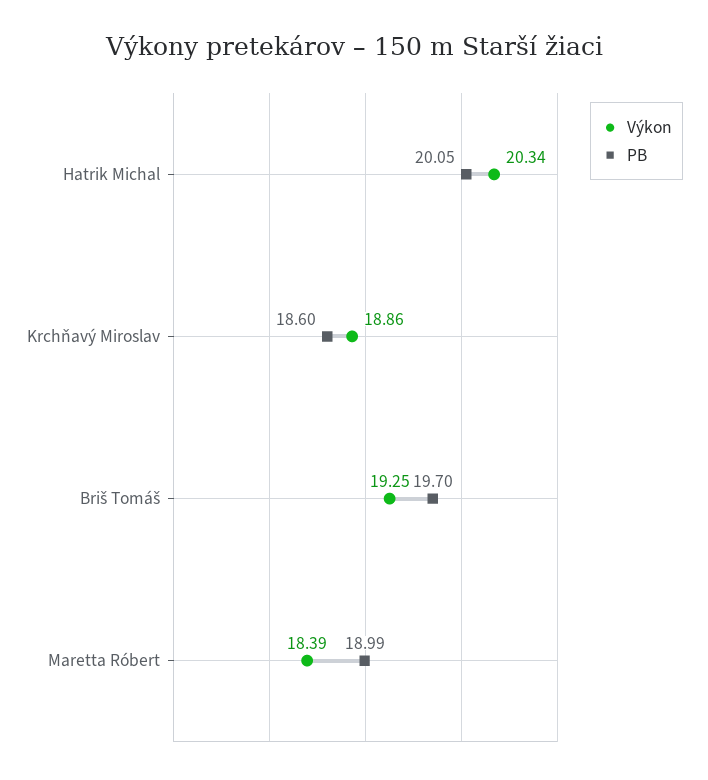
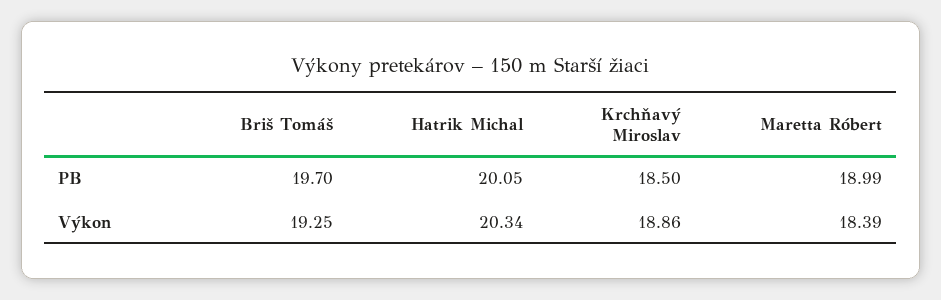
PB, Krchňavý Miroslav: 18.6 -> 18.5

